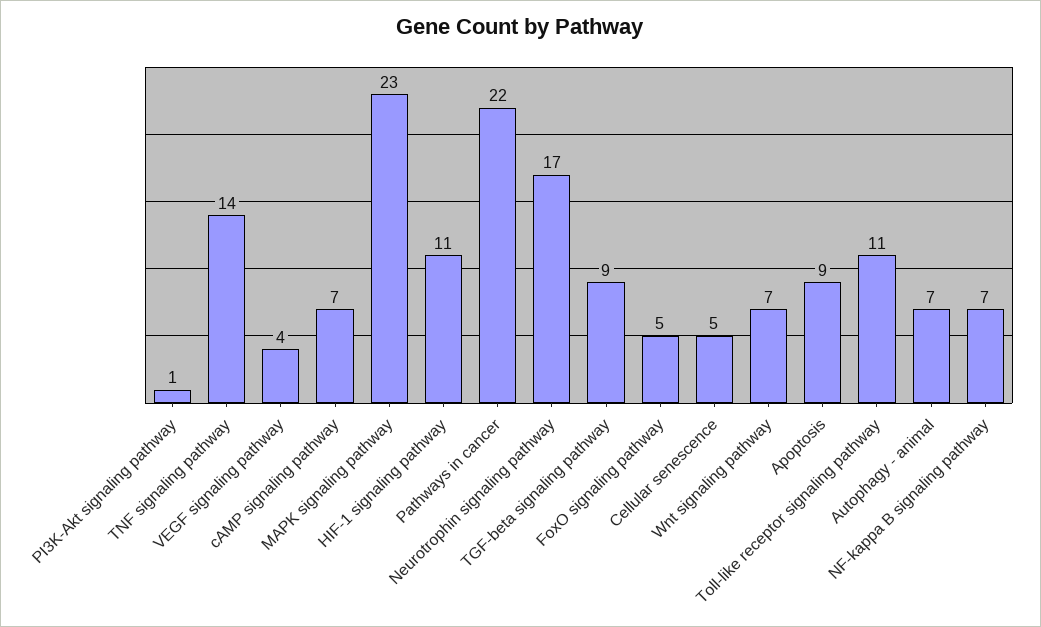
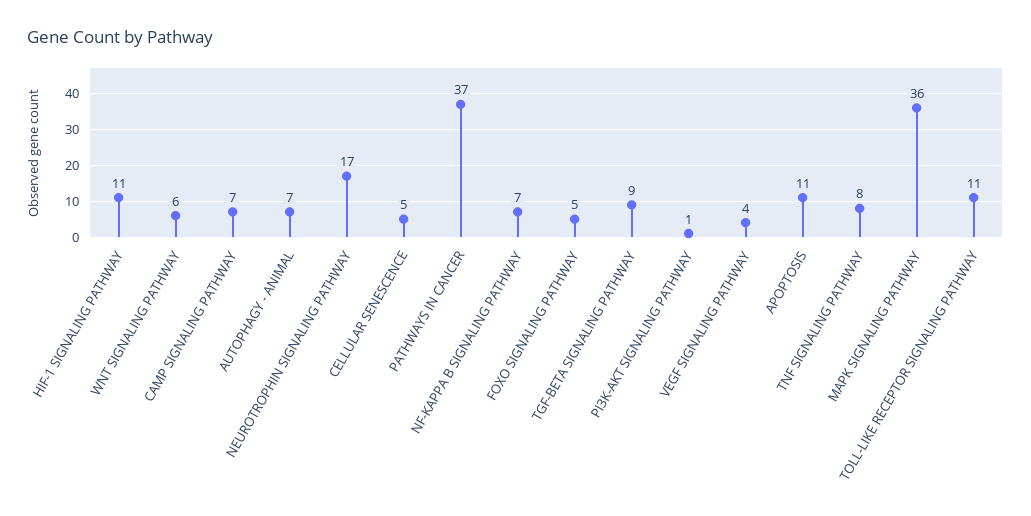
TNF signaling pathway: 14 -> 8
MAPK signaling pathway: 23 -> 36
Pathways in cancer: 22 -> 37
Wnt signaling pathway: 7 -> 6
Apoptosis: 9 -> 11

